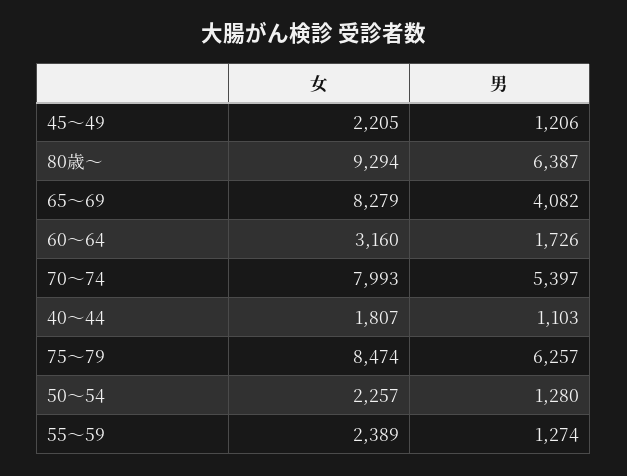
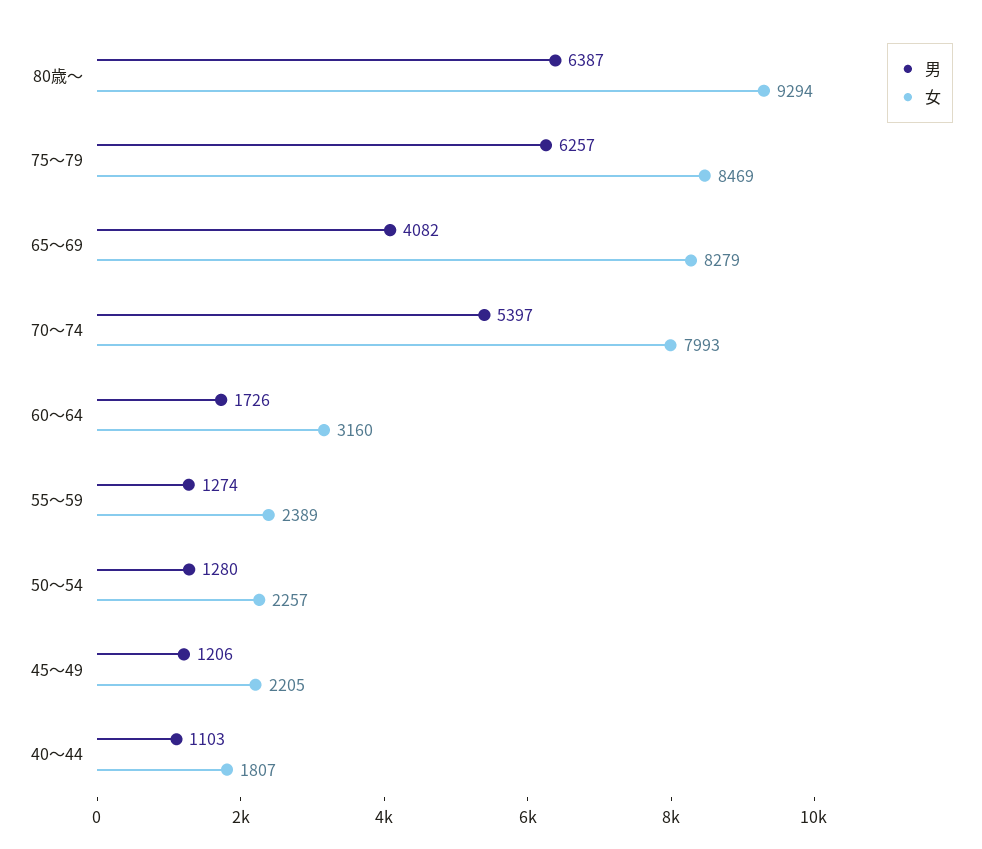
女, 75～79: 8474 -> 8469

